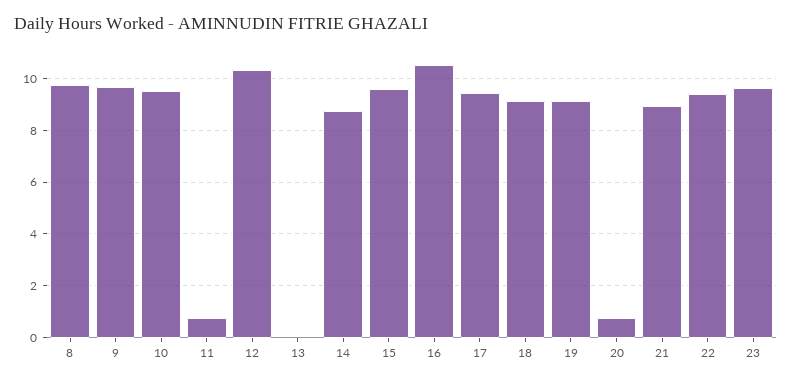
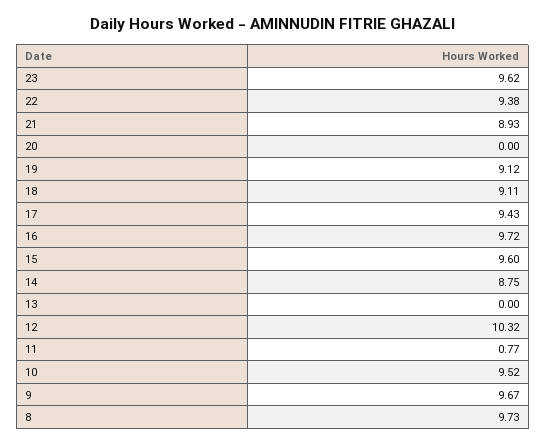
16: 10.5 -> 9.72
20: 0.75 -> 0

